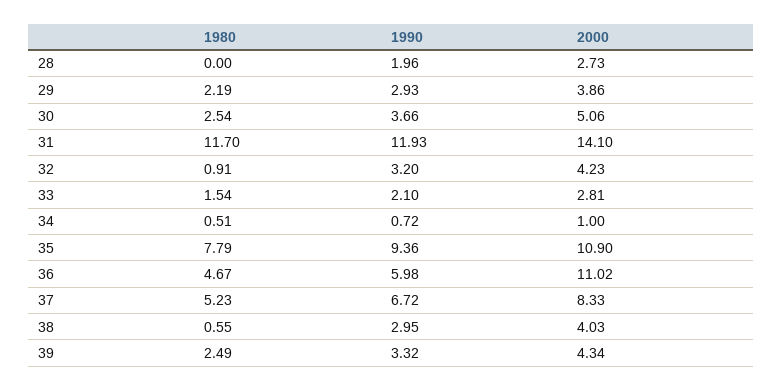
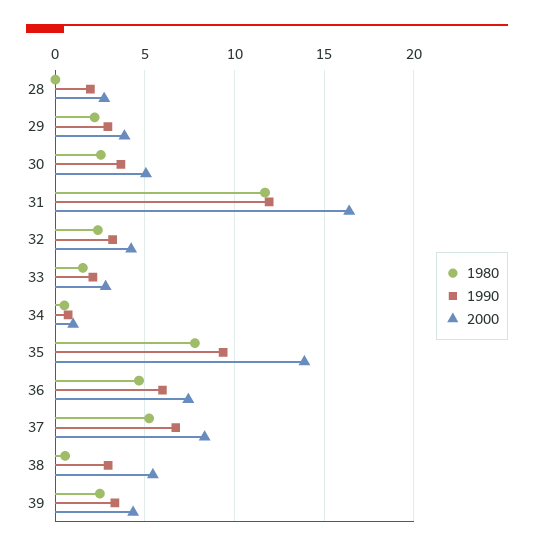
2000, 31: 14.1 -> 16.5
1980, 32: 0.91 -> 2.5
2000, 35: 10.9 -> 14
2000, 36: 11.02 -> 7.5
2000, 38: 4.03 -> 5.5

